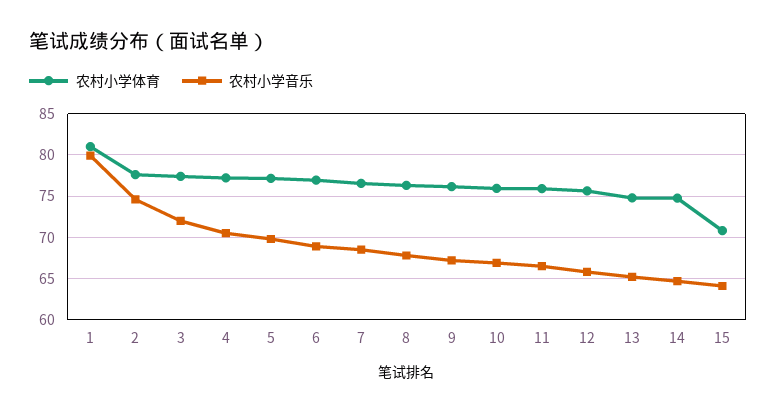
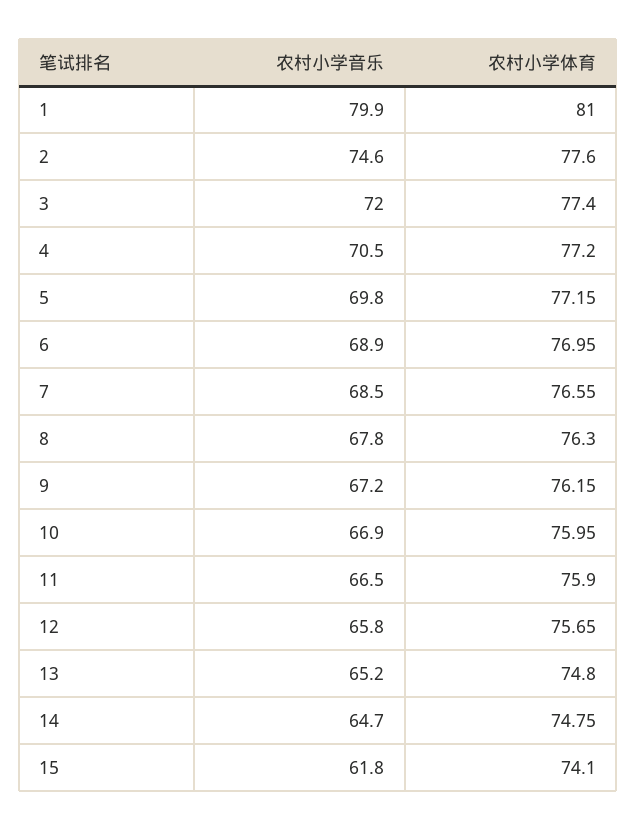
农村小学体育, 15: 71 -> 74.1
农村小学音乐, 15: 64 -> 61.8

